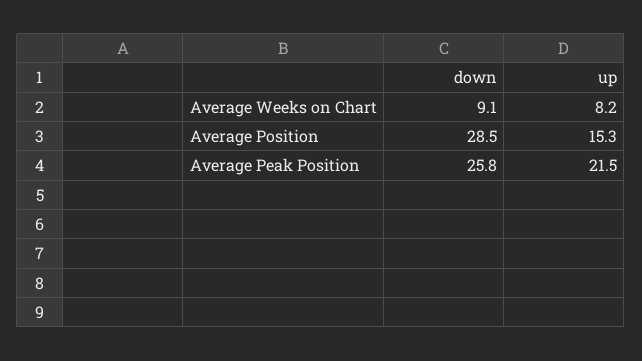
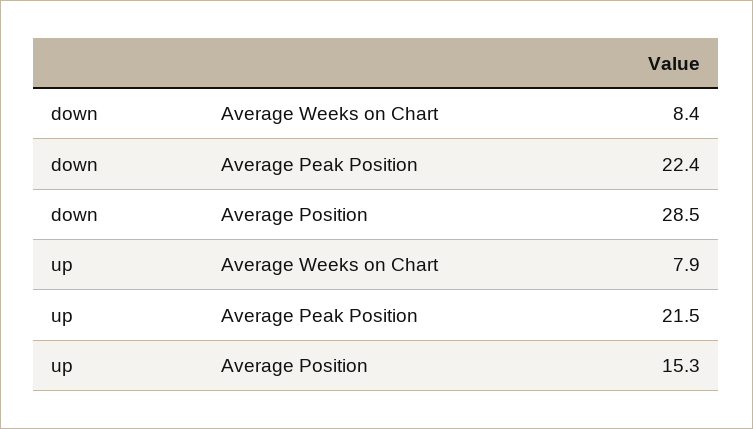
down, Average Weeks on Chart: 9.1 -> 8.4
up, Average Weeks on Chart: 8.2 -> 7.9
down, Average Peak Position: 25.8 -> 22.4

